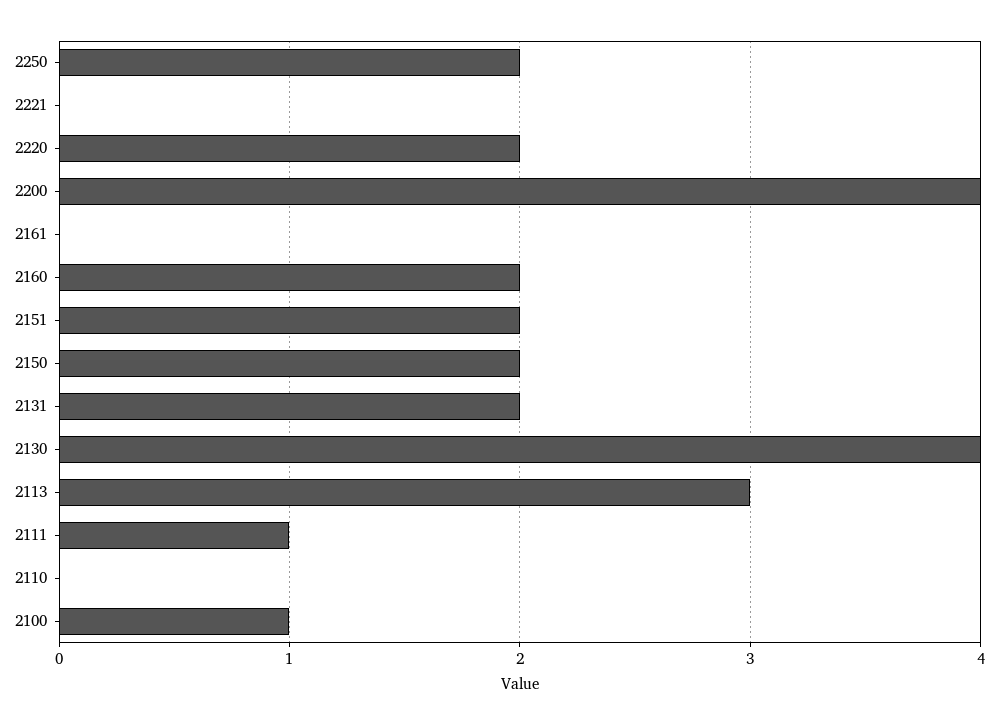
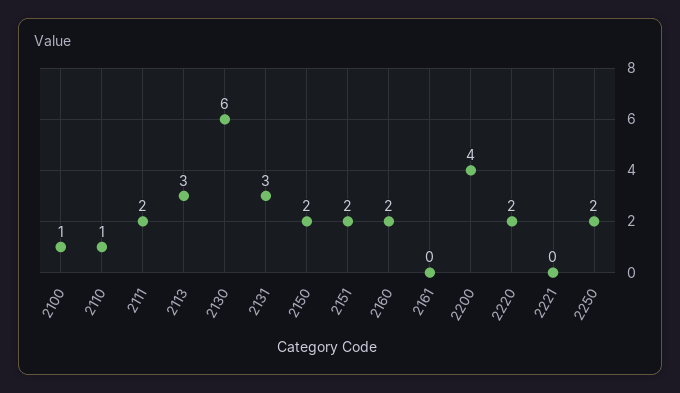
2131: 2 -> 3
2130: 4 -> 6
2111: 1 -> 2
2110: 0 -> 1

